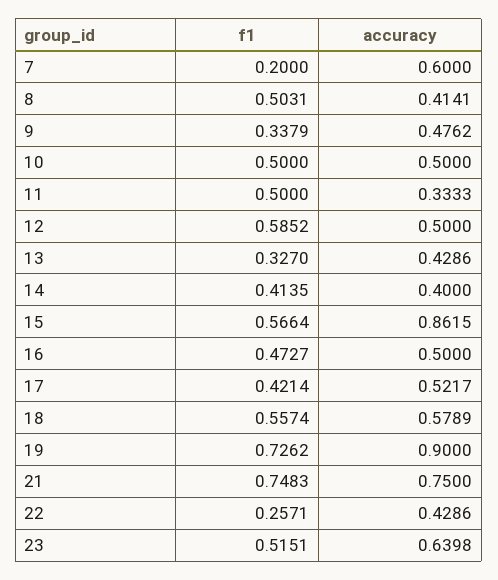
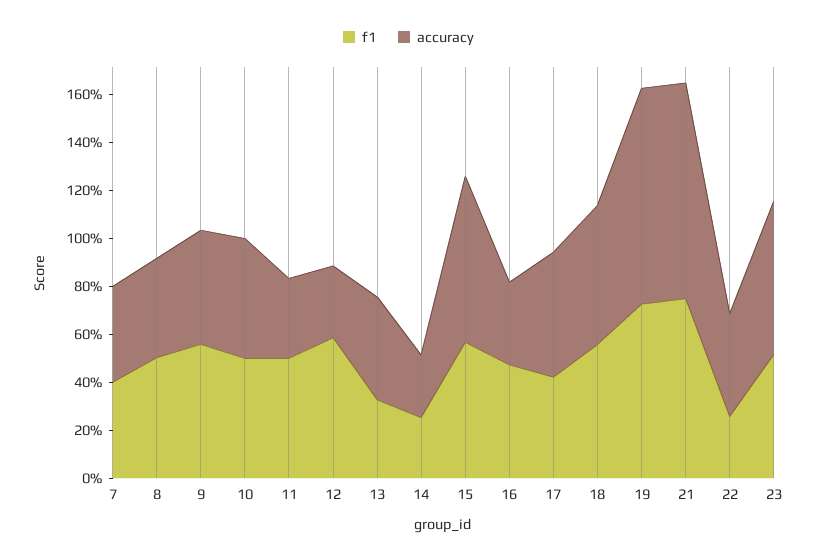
f1, 7: 0.2 -> 0.4
accuracy, 7: 0.6 -> 0.4
f1, 9: 0.3379 -> 0.55
accuracy, 12: 0.5 -> 0.3
f1, 14: 0.4135 -> 0.25
accuracy, 14: 0.4 -> 0.25
accuracy, 15: 0.8615 -> 0.7
accuracy, 16: 0.5 -> 0.35
accuracy, 21: 0.75 -> 0.9

